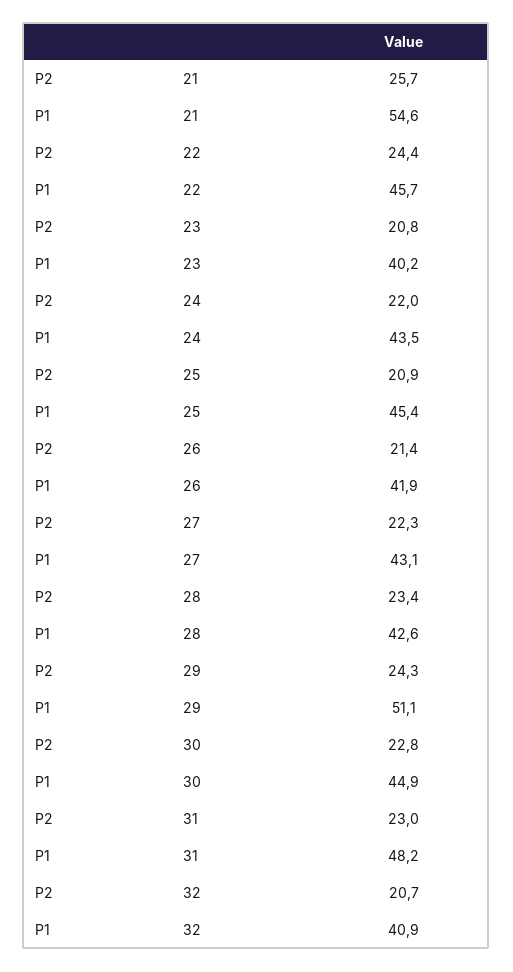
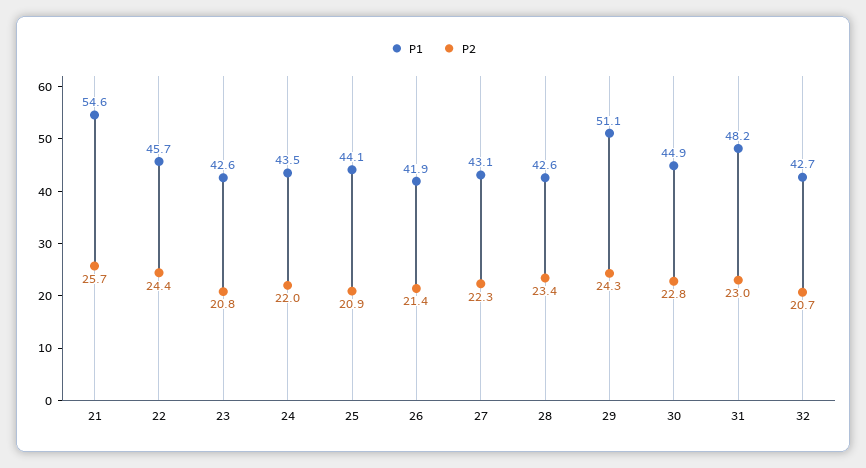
P1, 23: 40.2 -> 42.6
P1, 25: 45.4 -> 44.1
P1, 32: 40.9 -> 42.7

